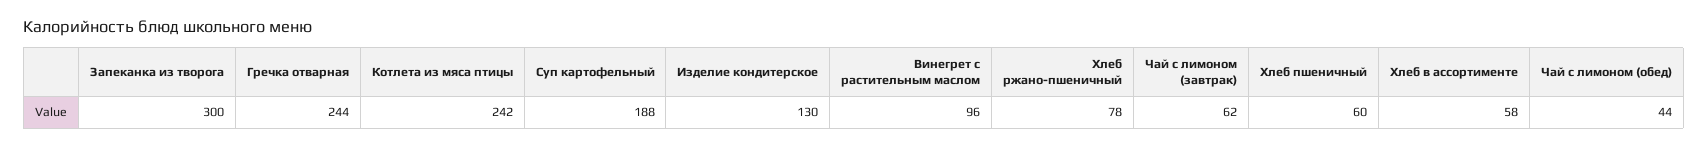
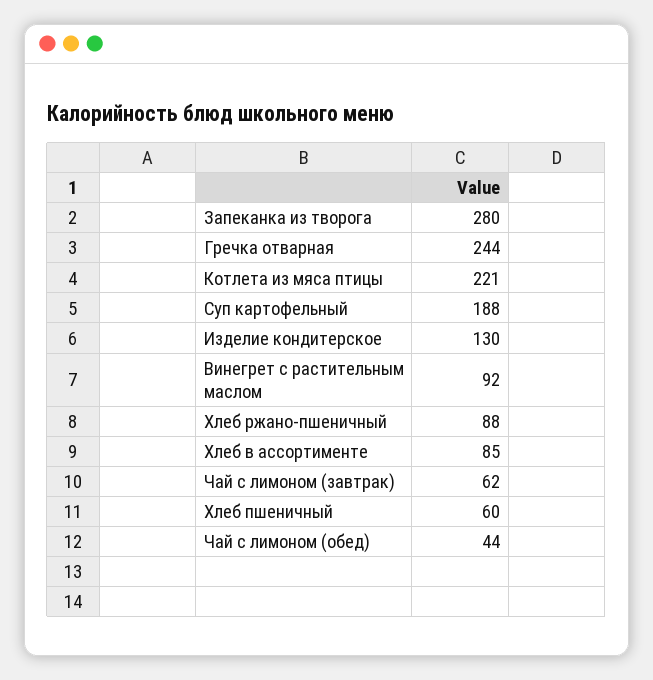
Запеканка из творога: 300 -> 280
Котлета из мяса птицы: 242 -> 221
Винегрет с растительным маслом: 96 -> 92
Хлеб ржано-пшеничный: 78 -> 88
Хлеб в ассортименте: 58 -> 85

